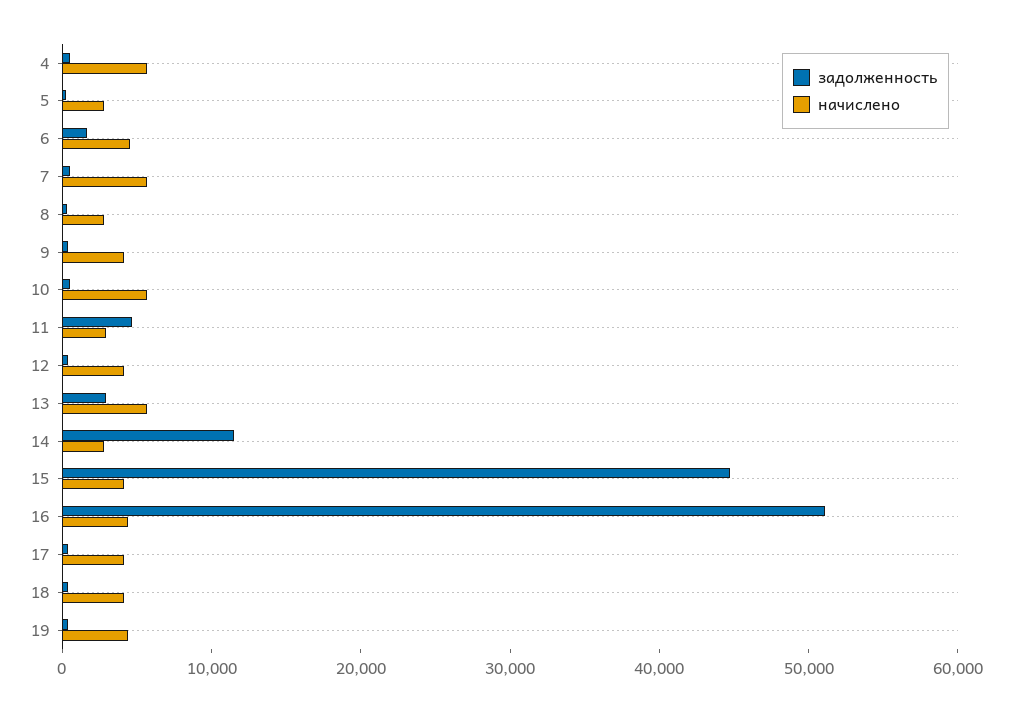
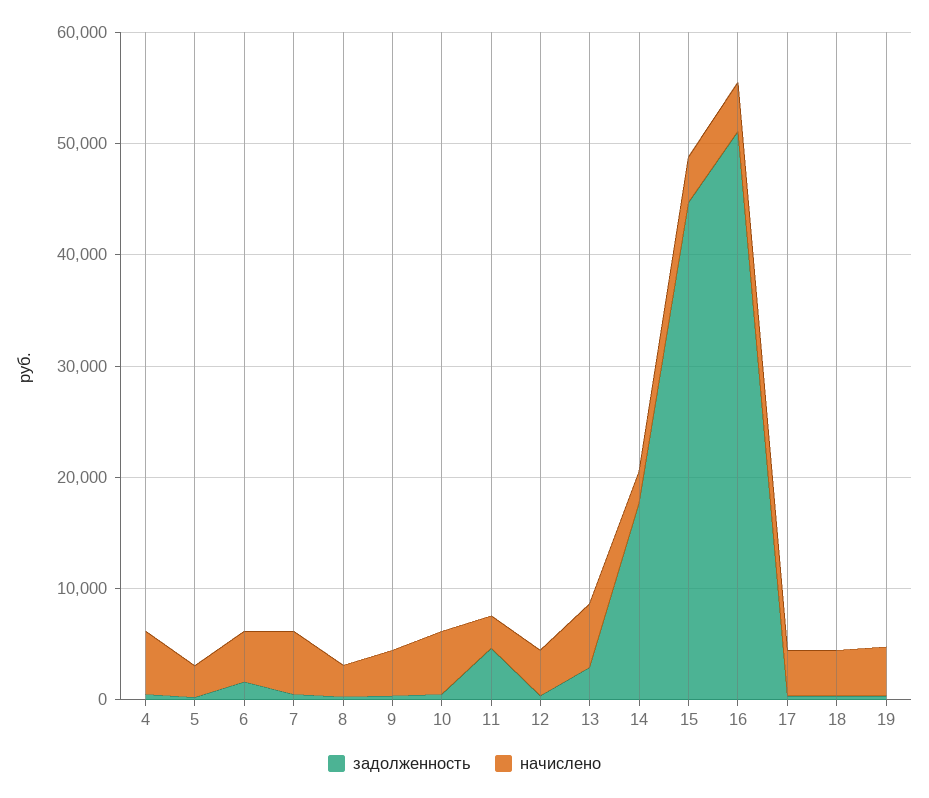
задолженность, 14: 12000 -> 18000

